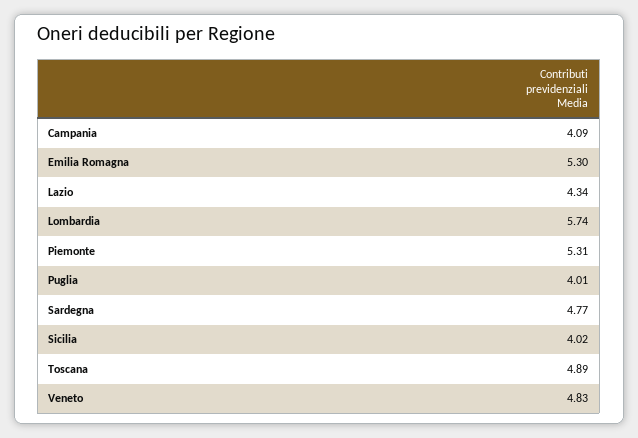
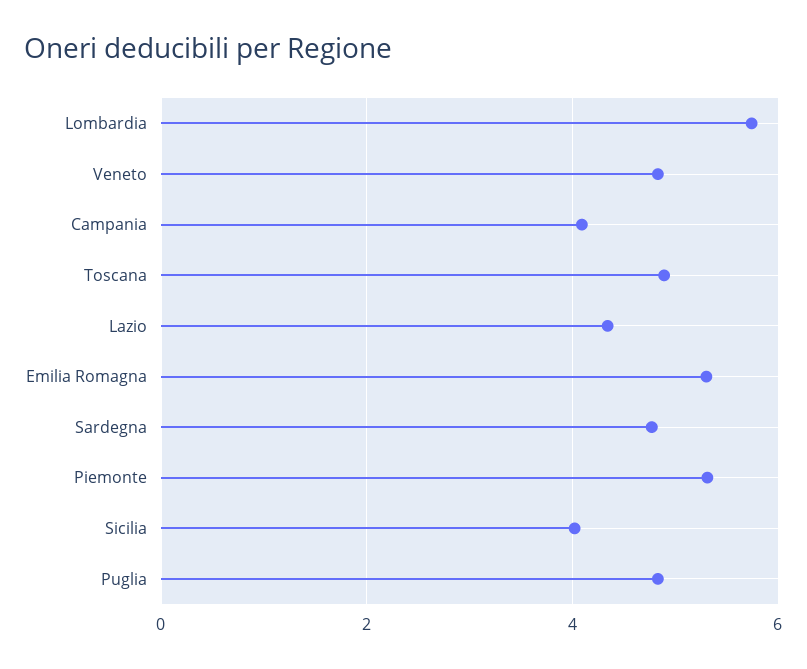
Puglia: 4.01 -> 4.8

